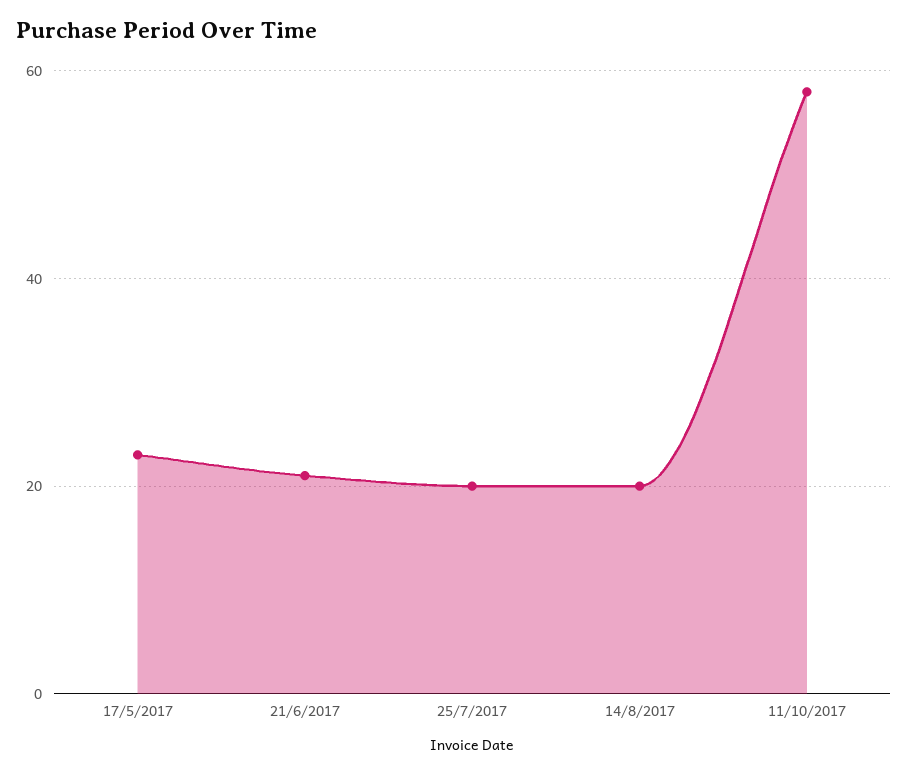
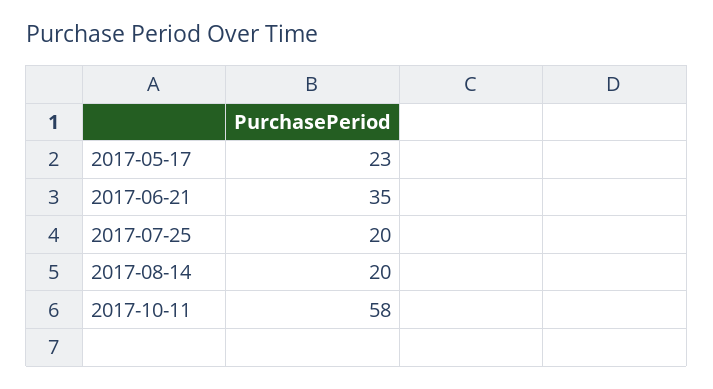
21/6/2017: 20 -> 35

